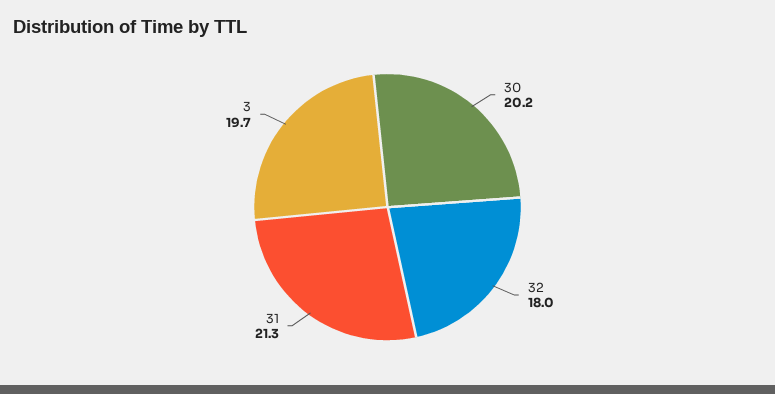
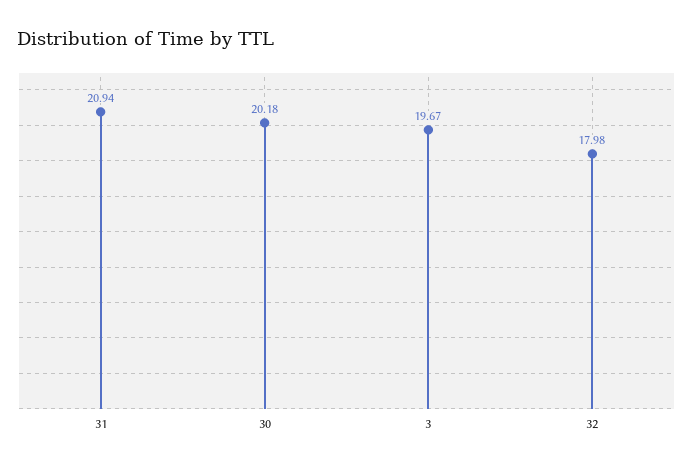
31: 21.3 -> 20.94

